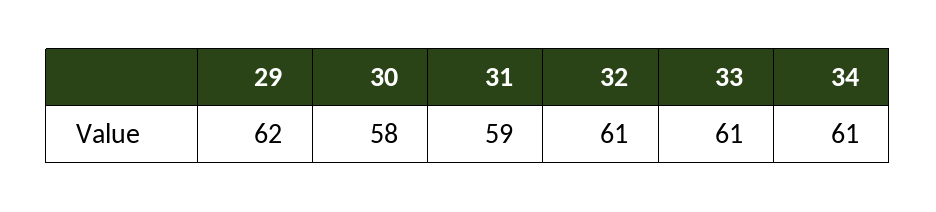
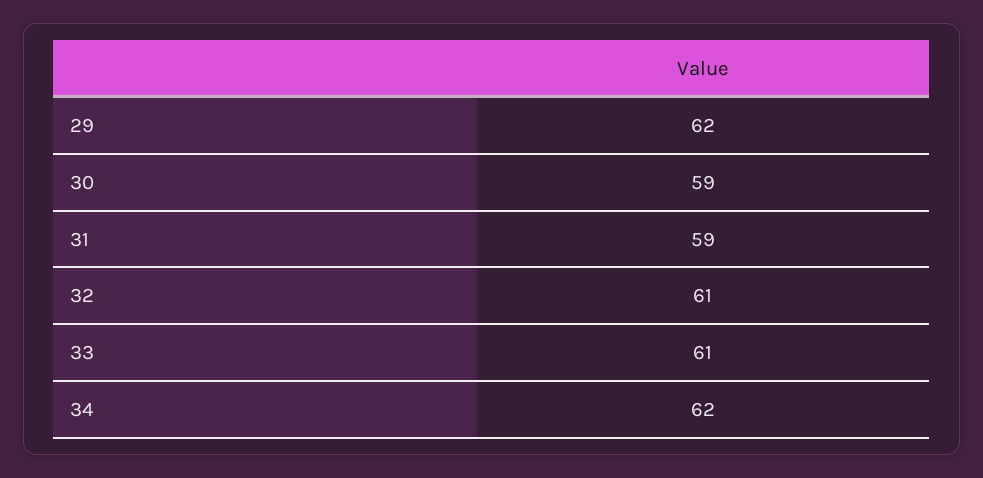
30: 58 -> 59
34: 61 -> 62

